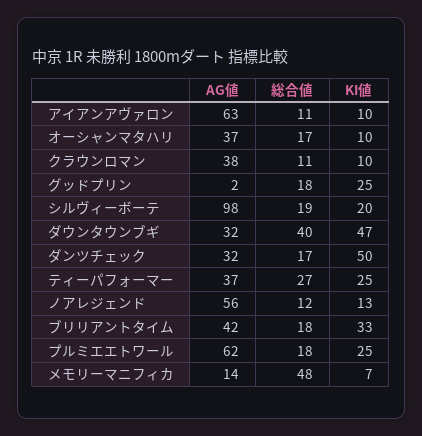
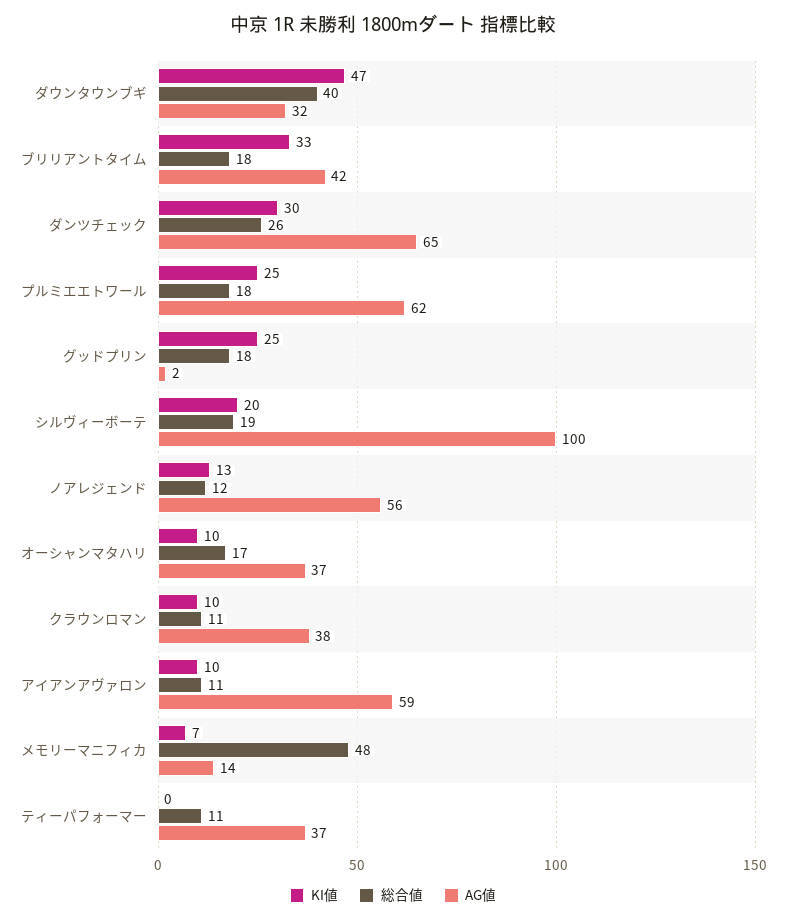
AG値, アイアンアヴァロン: 63 -> 59
AG値, シルヴィーボーテ: 98 -> 100
AG値, ダンツチェック: 32 -> 65
総合値, ダンツチェック: 17 -> 26
KI値, ダンツチェック: 50 -> 30
総合値, ティーパフォーマー: 27 -> 11
KI値, ティーパフォーマー: 25 -> 0

